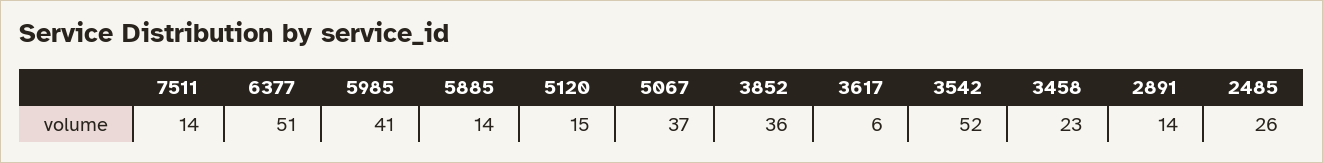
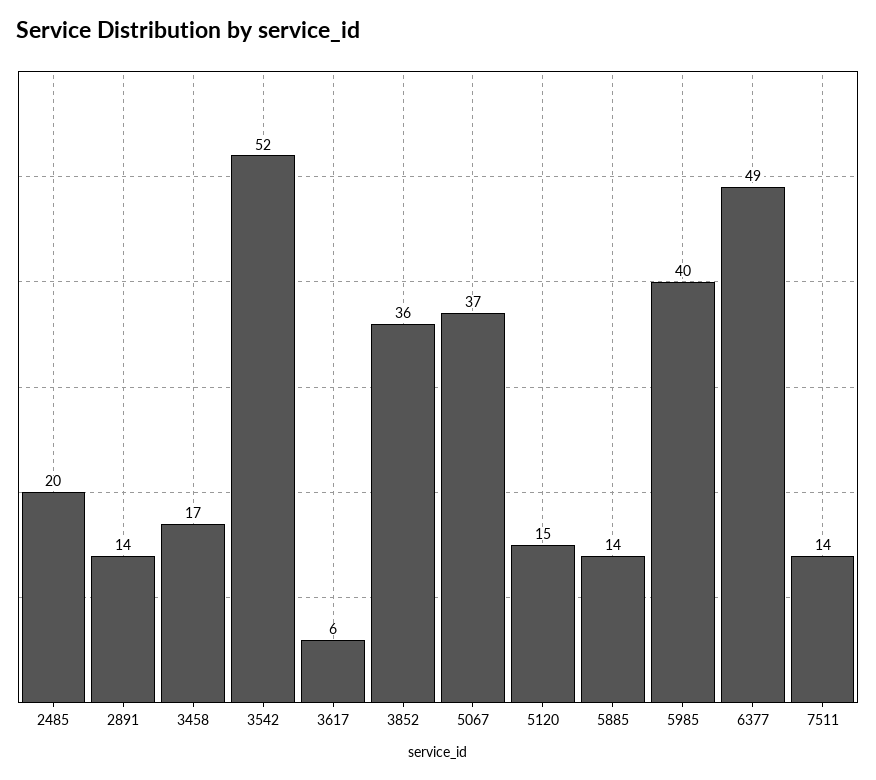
6377: 51 -> 49
5985: 41 -> 40
3458: 23 -> 17
2485: 26 -> 20

